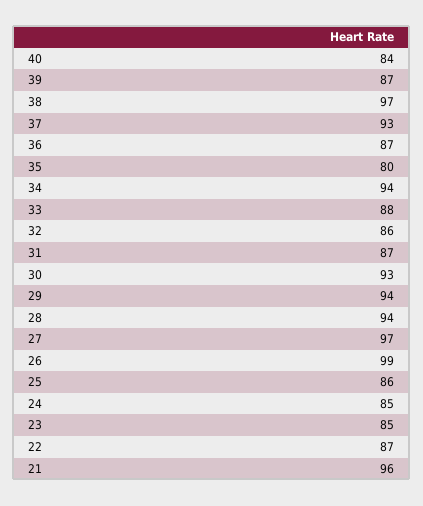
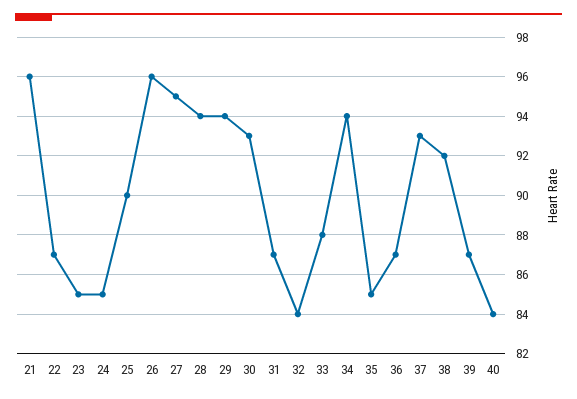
38: 97 -> 92
35: 80 -> 85
32: 86 -> 84
27: 97 -> 95
26: 99 -> 96
25: 86 -> 90

